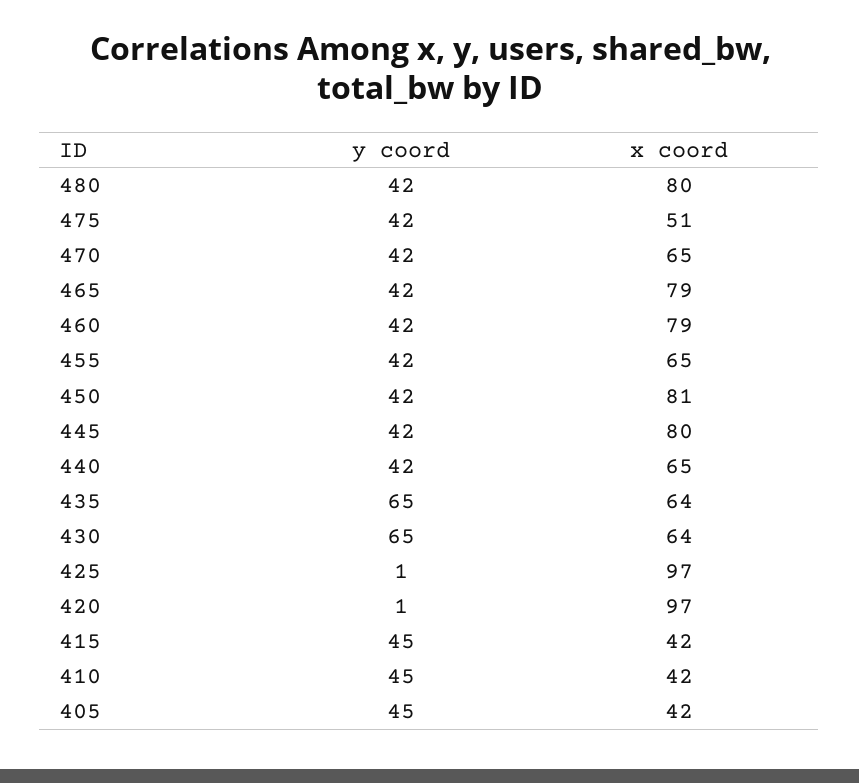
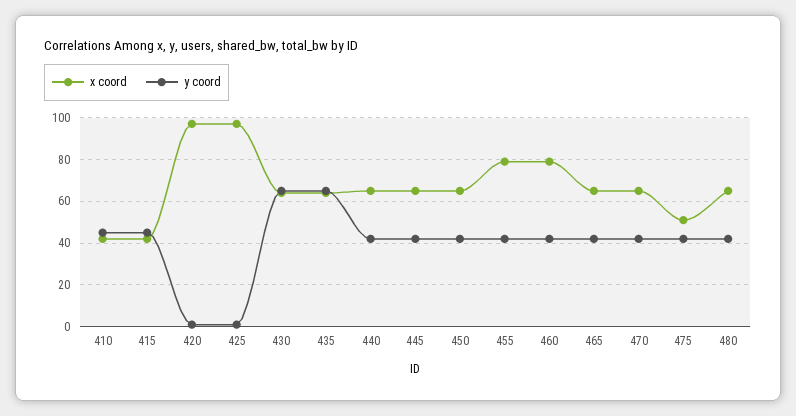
x coord, 480: 80 -> 65
x coord, 465: 79 -> 65
x coord, 455: 65 -> 80
x coord, 450: 81 -> 65
x coord, 445: 80 -> 65
y coord, 405: 45 -> none
x coord, 405: 42 -> none

